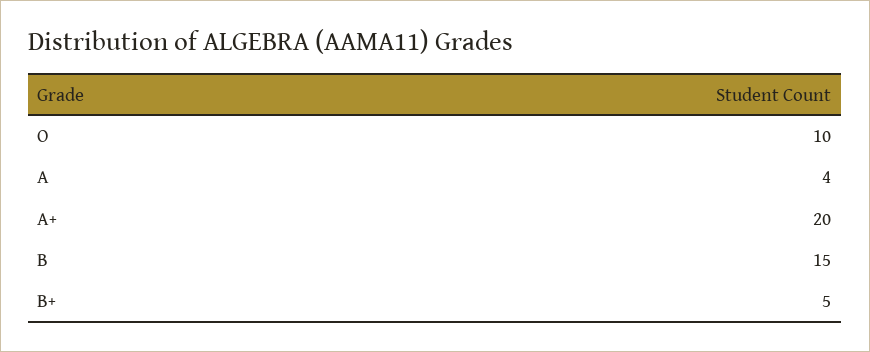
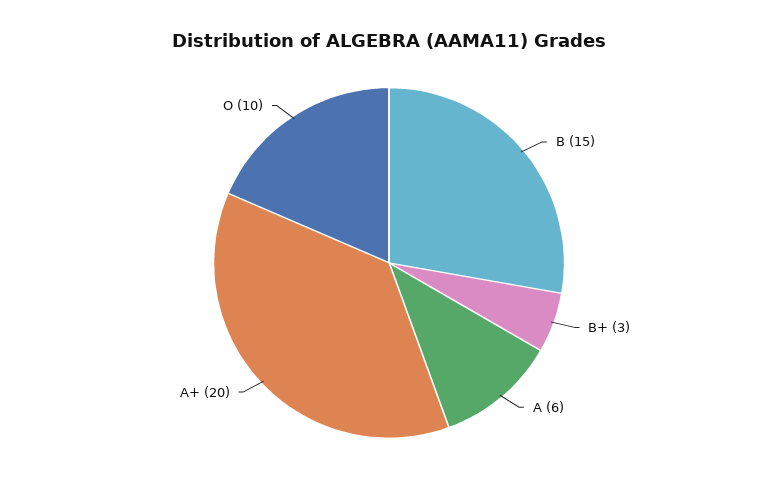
A: 4 -> 6
B+: 5 -> 3

